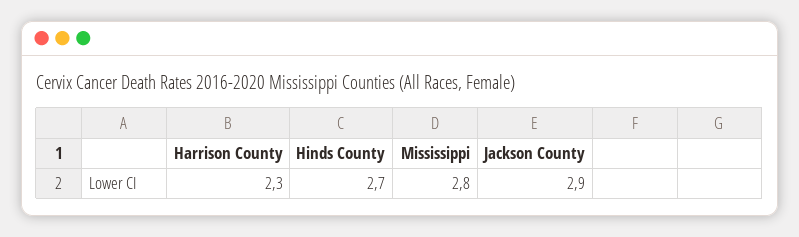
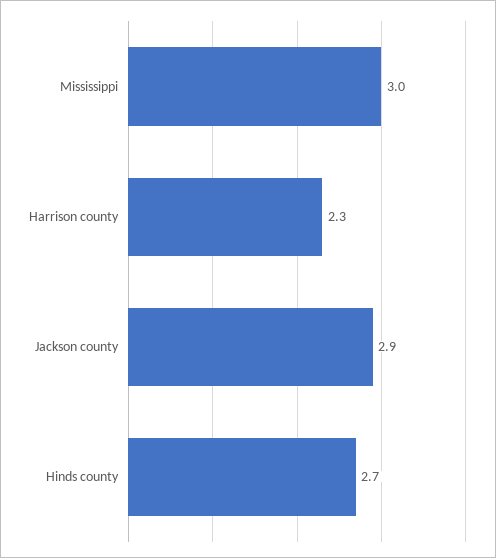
Mississippi: 2.8 -> 3

